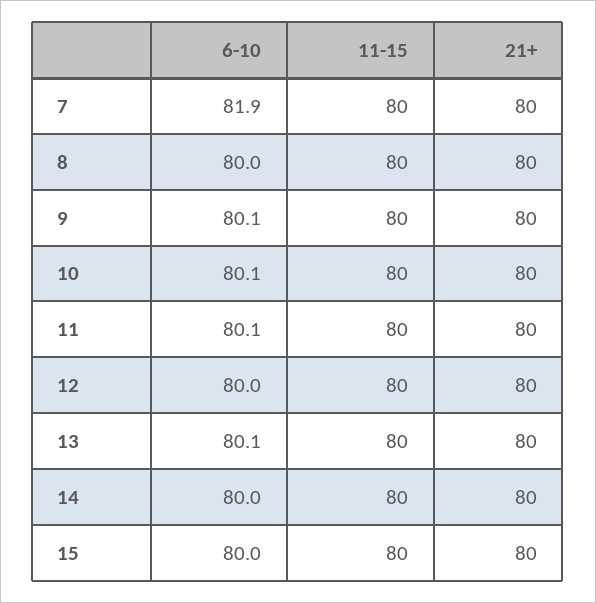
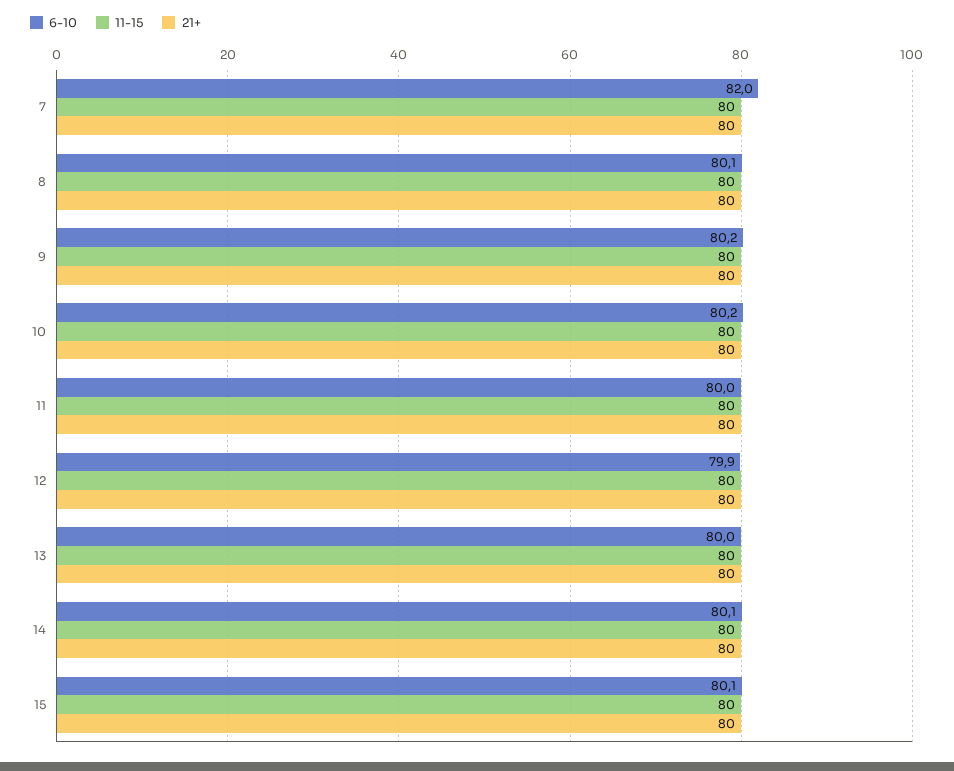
6-10, 7: 81.9 -> 82
6-10, 8: 80 -> 80.1
6-10, 9: 80.1 -> 80.2
6-10, 10: 80.1 -> 80.2
6-10, 11: 80.1 -> 80
6-10, 12: 80 -> 79.9
6-10, 13: 80.1 -> 80
6-10, 14: 80 -> 80.1
6-10, 15: 80 -> 80.1

